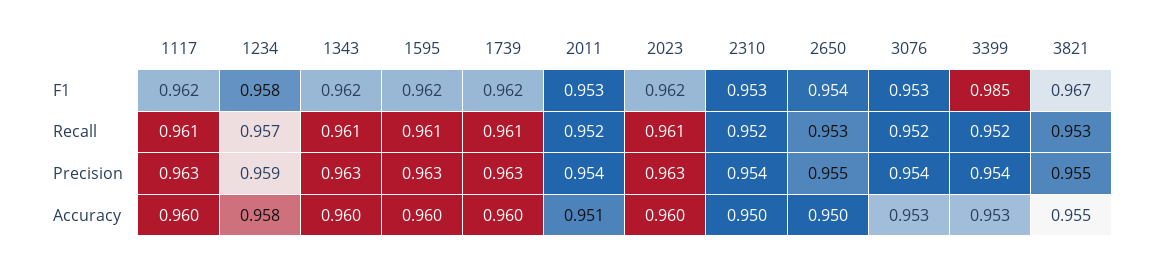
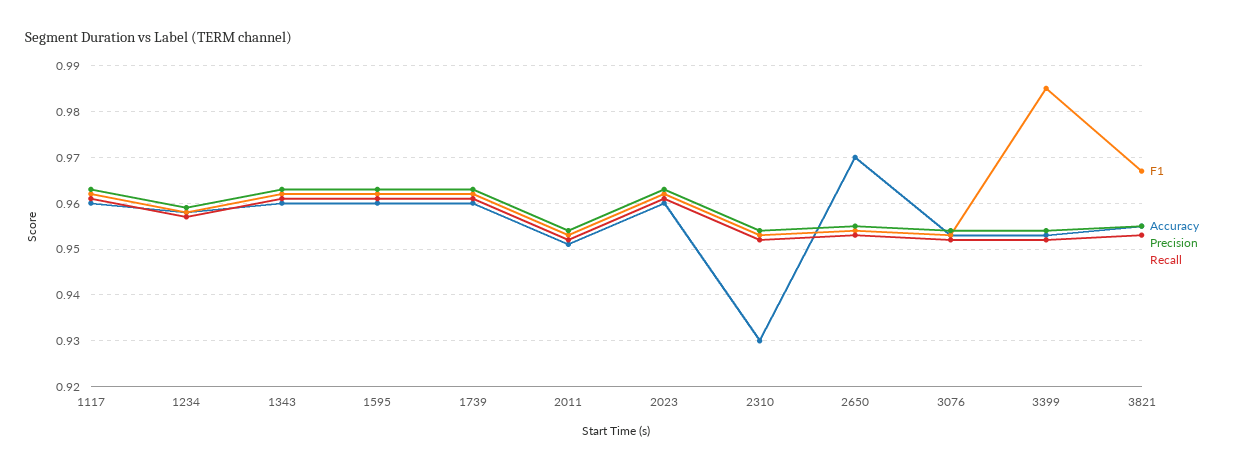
Accuracy, 2310: 0.95 -> 0.93
Accuracy, 2650: 0.95 -> 0.97

